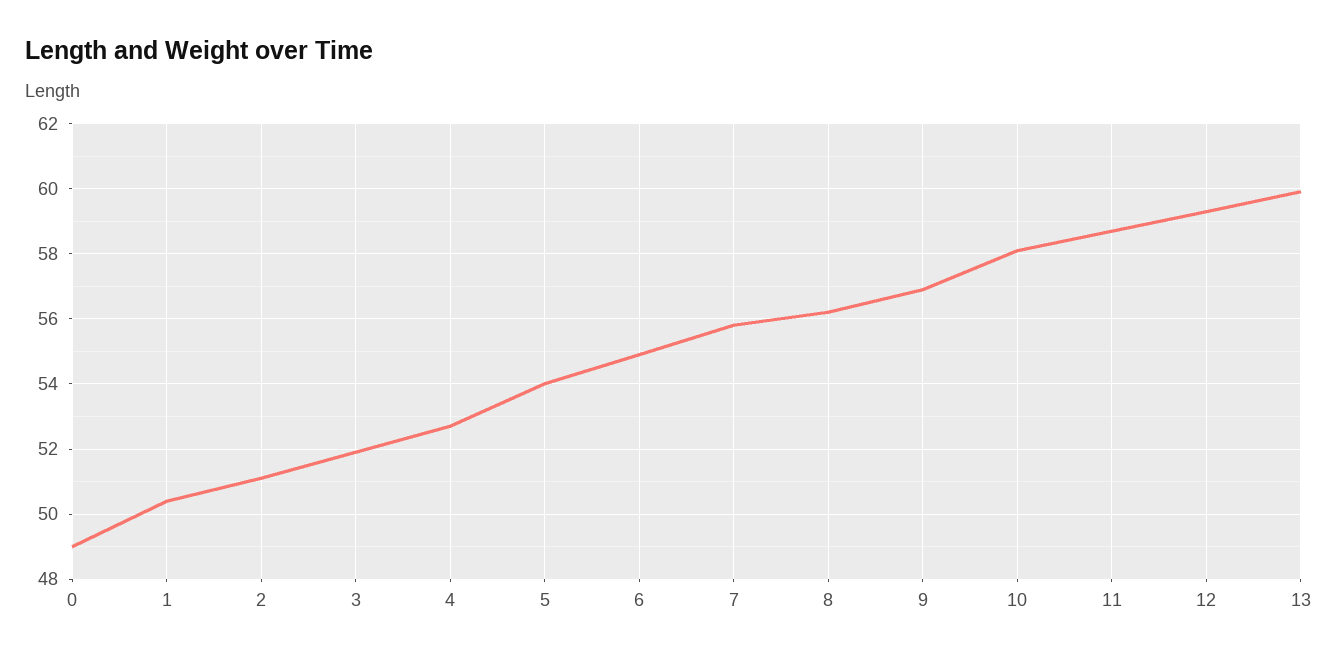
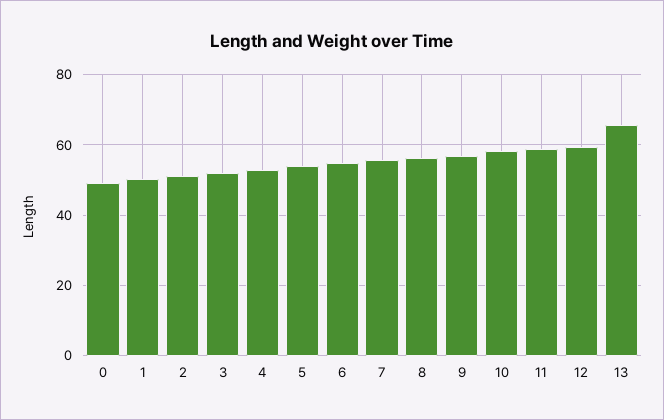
13: 60 -> 66

